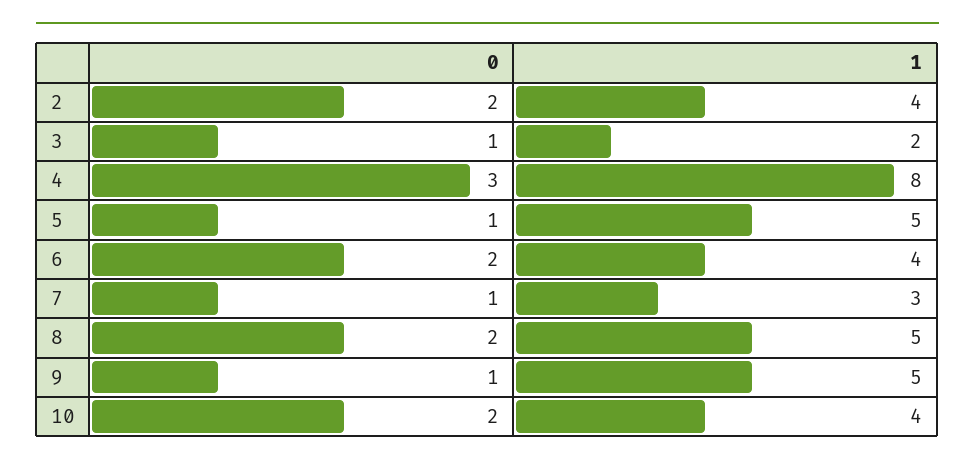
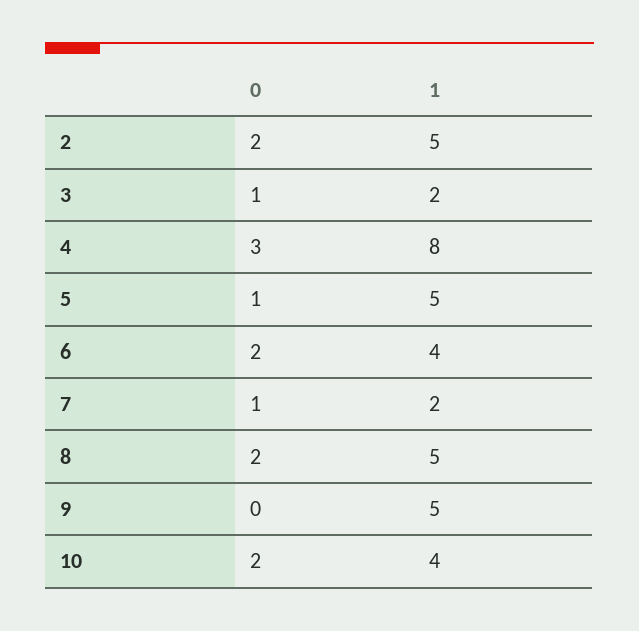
1, 2: 4 -> 5
1, 7: 3 -> 2
0, 9: 1 -> 0

